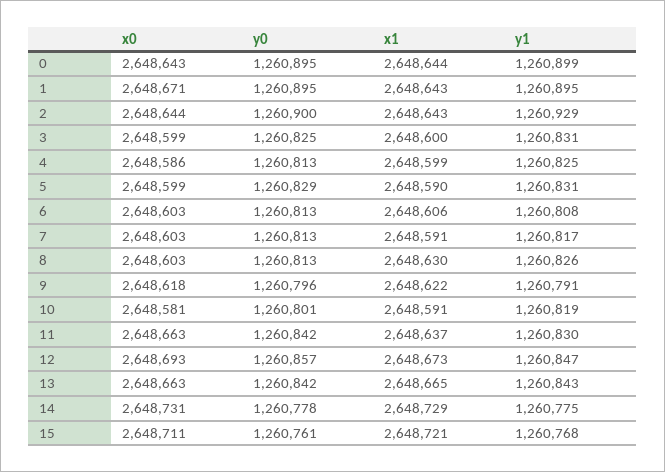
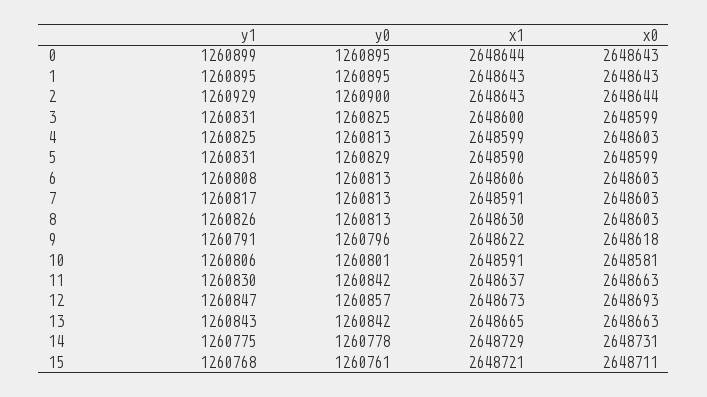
x0, 1: 2648671 -> 2648643
x0, 4: 2648586 -> 2648603
y1, 10: 1260819 -> 1260806

